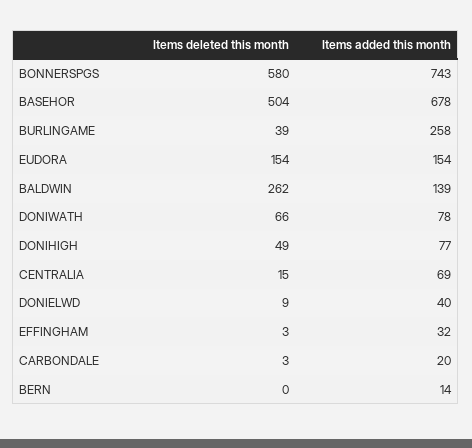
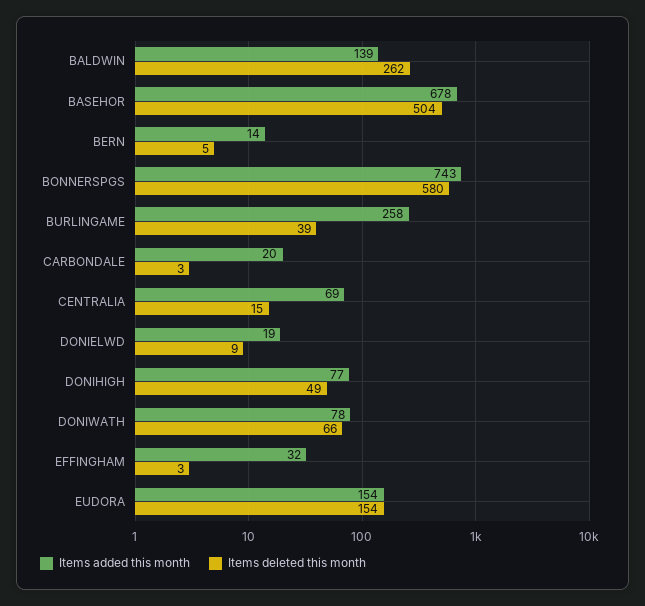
Items added this month, DONIELWD: 40 -> 19
Items deleted this month, BERN: 0 -> 5

